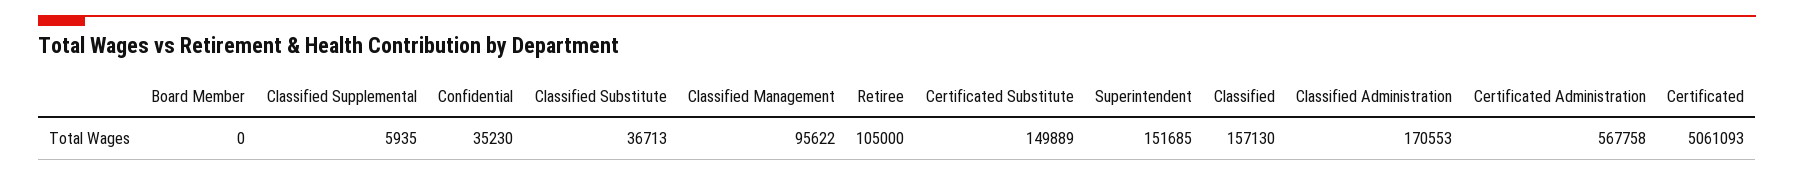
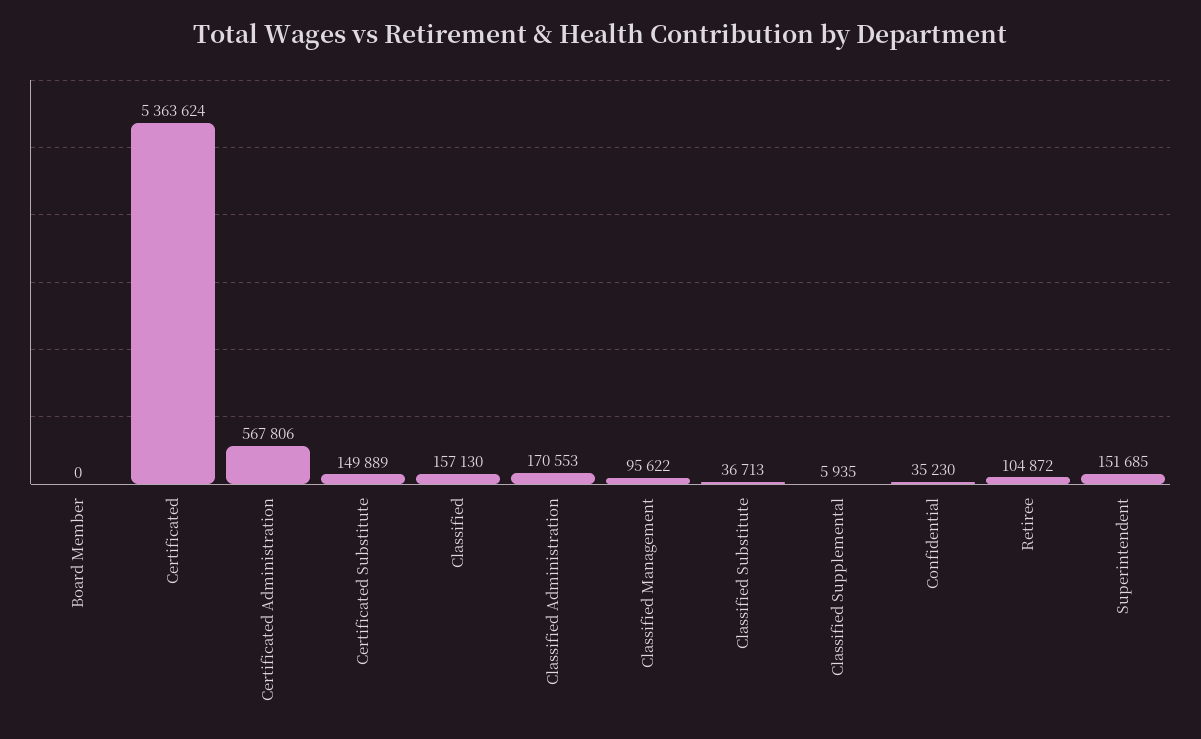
Retiree: 105000 -> 104872
Certificated Administration: 567758 -> 567806
Certificated: 5061093 -> 5363624

